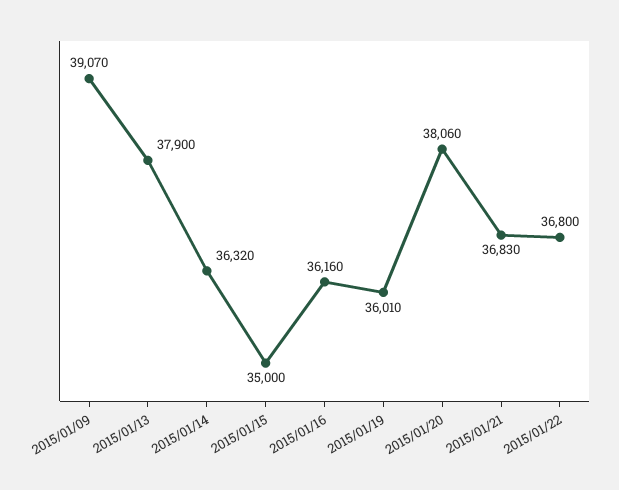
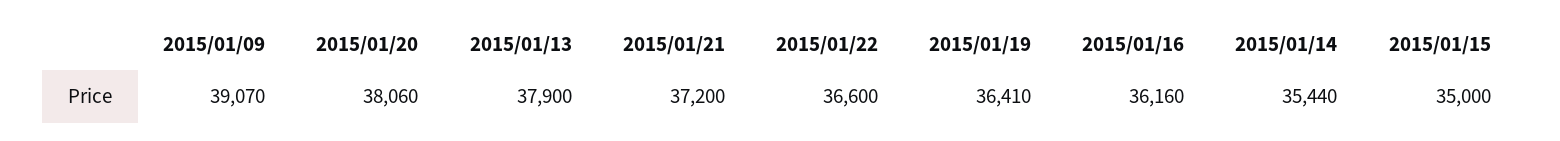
2015/01/14: 36320 -> 35440
2015/01/19: 36010 -> 36410
2015/01/21: 36830 -> 37200
2015/01/22: 36800 -> 36600

